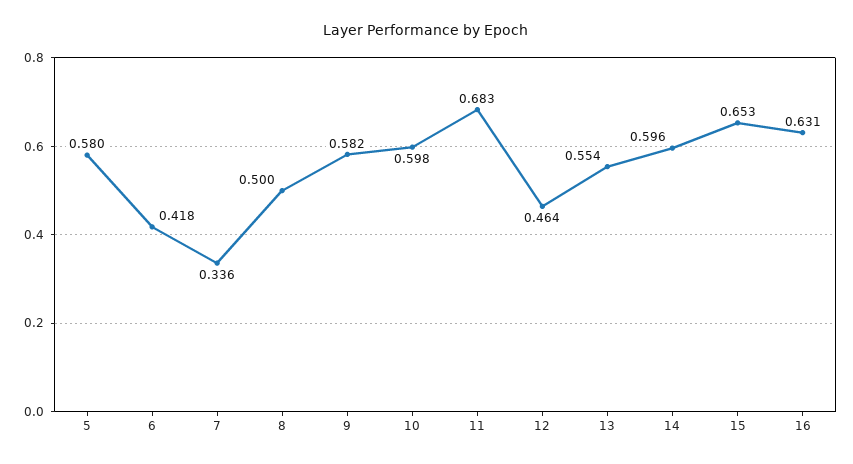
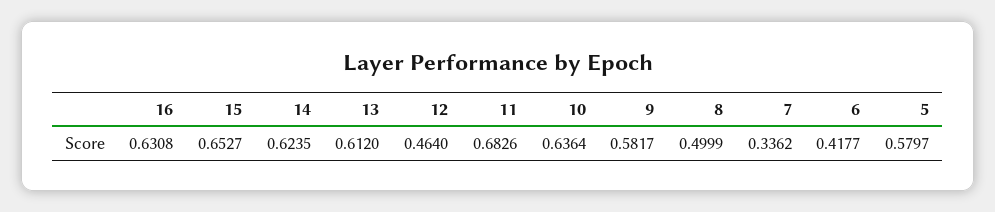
10: 0.598 -> 0.6364
13: 0.554 -> 0.612
14: 0.596 -> 0.6235

